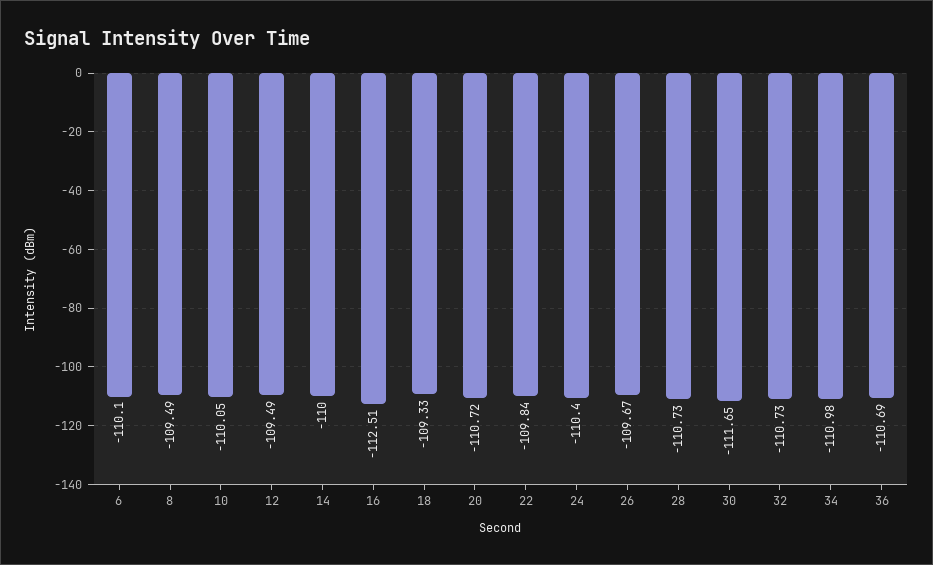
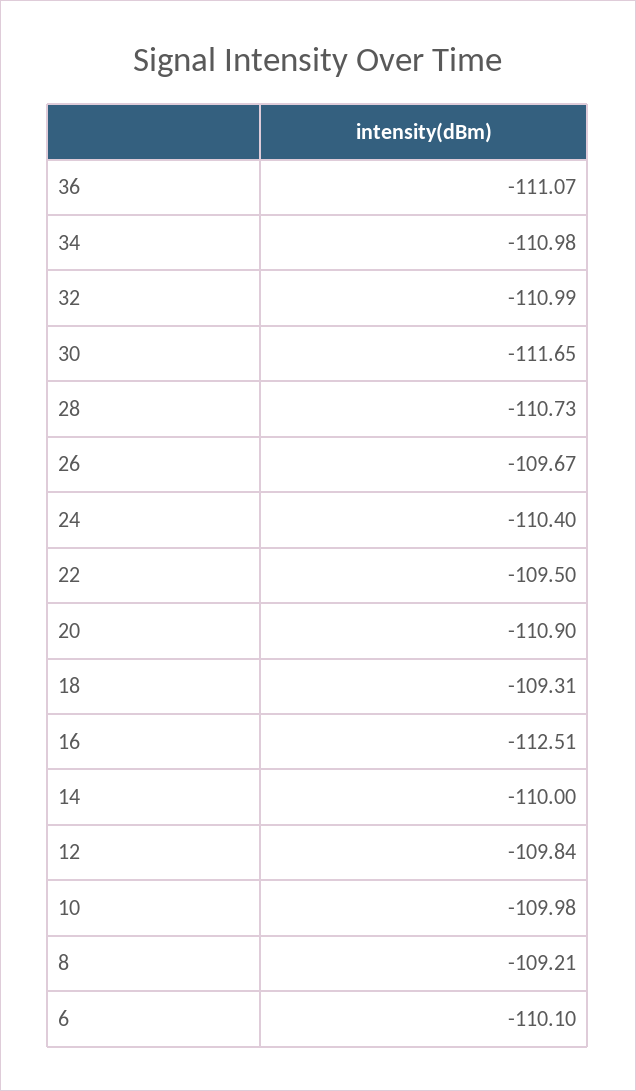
8: -109.49 -> -109.21
10: -110.05 -> -109.98
12: -109.49 -> -109.84
18: -109.33 -> -109.31
20: -110.72 -> -110.9
22: -109.84 -> -109.5
32: -110.73 -> -110.99
36: -110.69 -> -111.07

